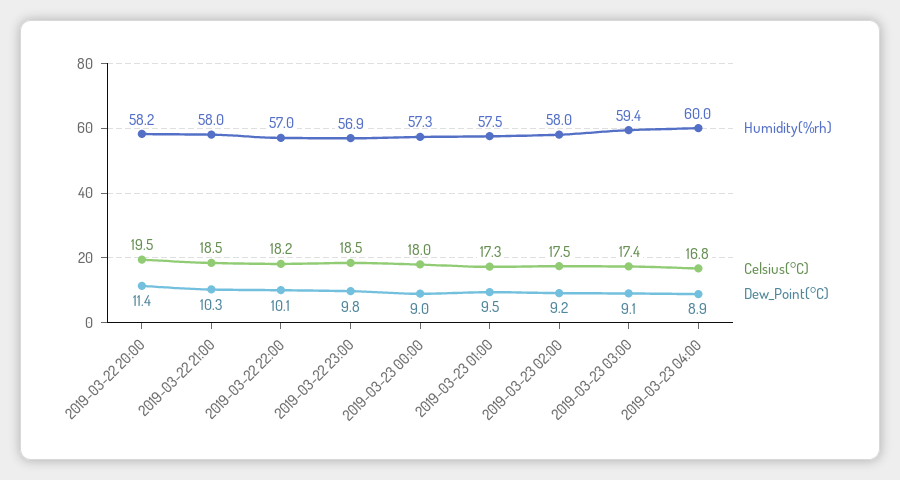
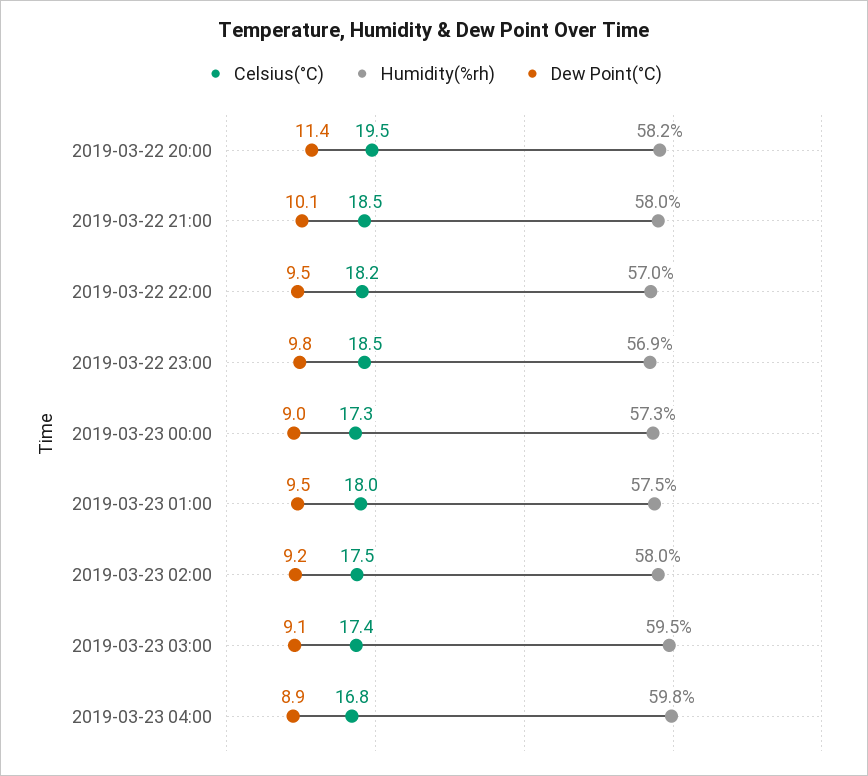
Dew_Point(°C), 2019-03-22 21:00: 10.3 -> 10.1
Dew_Point(°C), 2019-03-22 22:00: 10.1 -> 9.5
Celsius(°C), 2019-03-23 00:00: 18 -> 17.3
Celsius(°C), 2019-03-23 01:00: 17.3 -> 18
Humidity(%rh), 2019-03-23 03:00: 59.4 -> 59.5
Humidity(%rh), 2019-03-23 04:00: 60 -> 59.8

